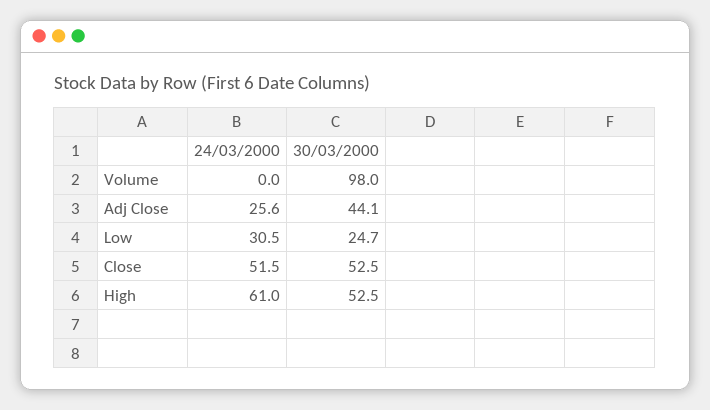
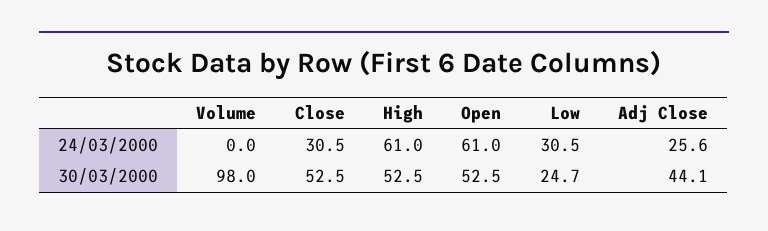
24/03/2000, Close: 51.5 -> 30.5
24/03/2000, Open: none -> 61
30/03/2000, Open: none -> 52.5

